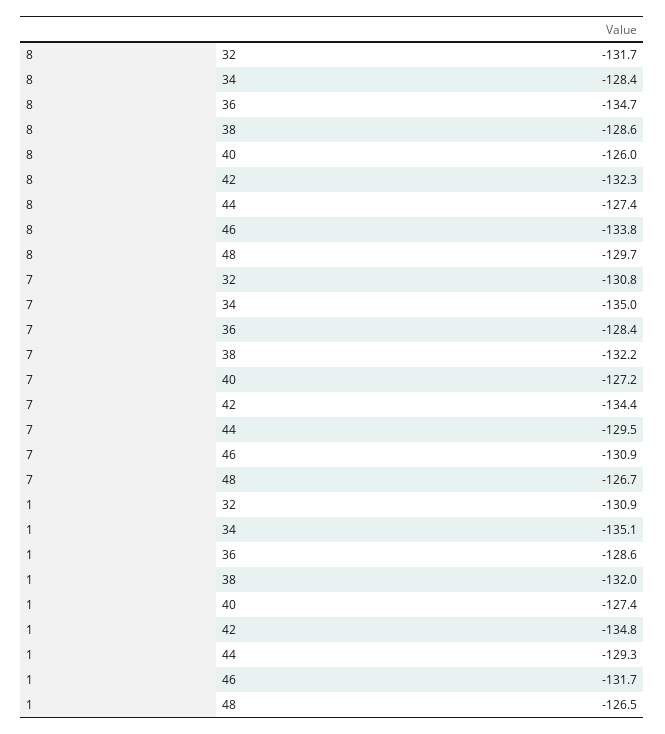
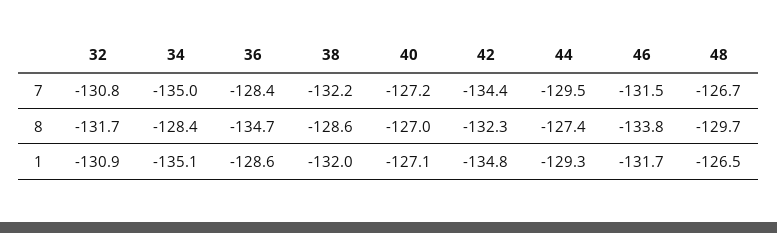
8, 40: -126 -> -127
7, 46: -130.9 -> -131.5
1, 40: -127.4 -> -127.1

